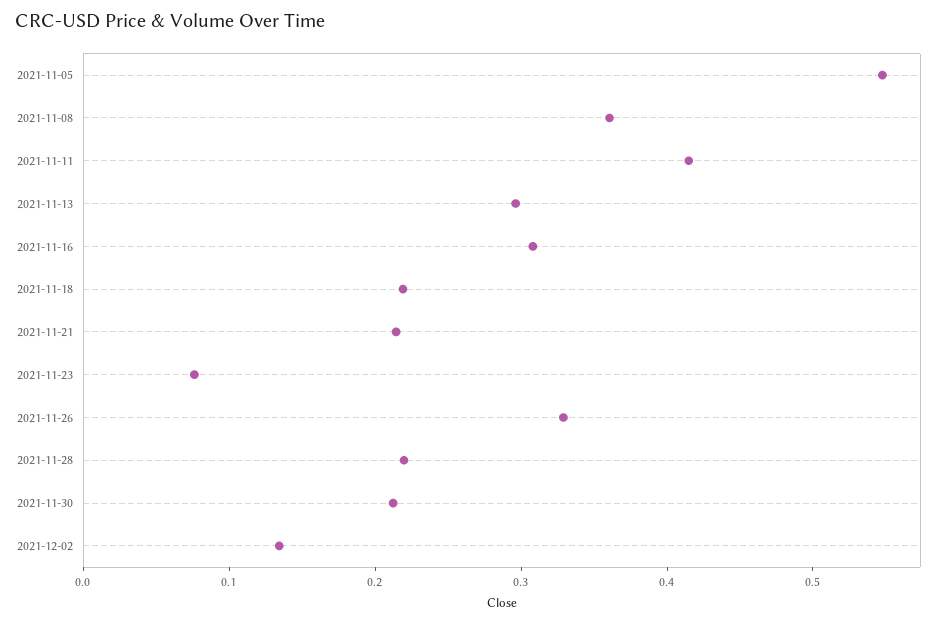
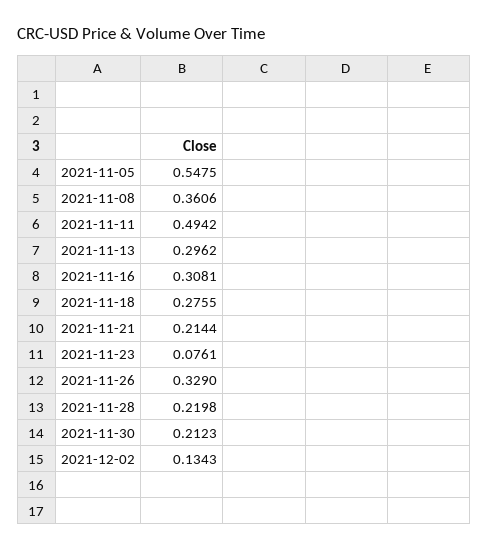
2021-11-11: 0.42 -> 0.4942
2021-11-18: 0.22 -> 0.2755

